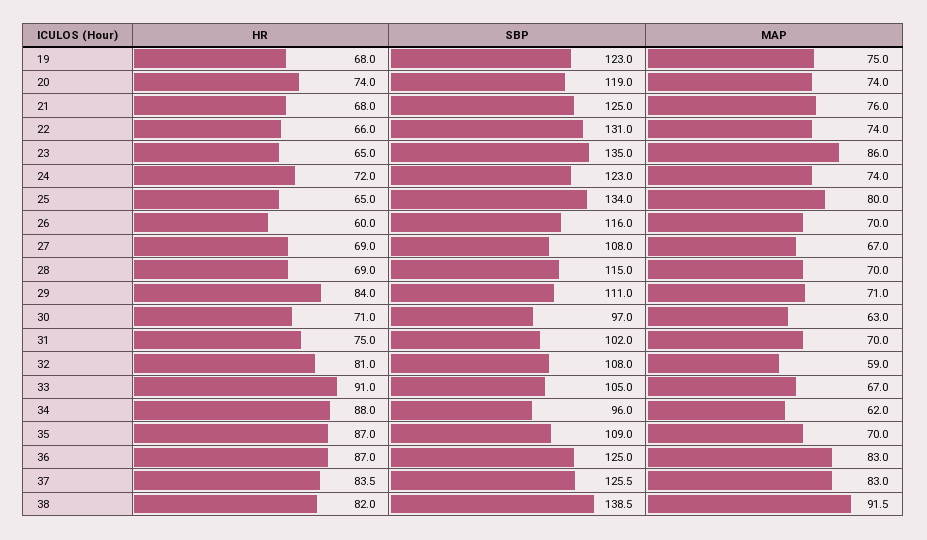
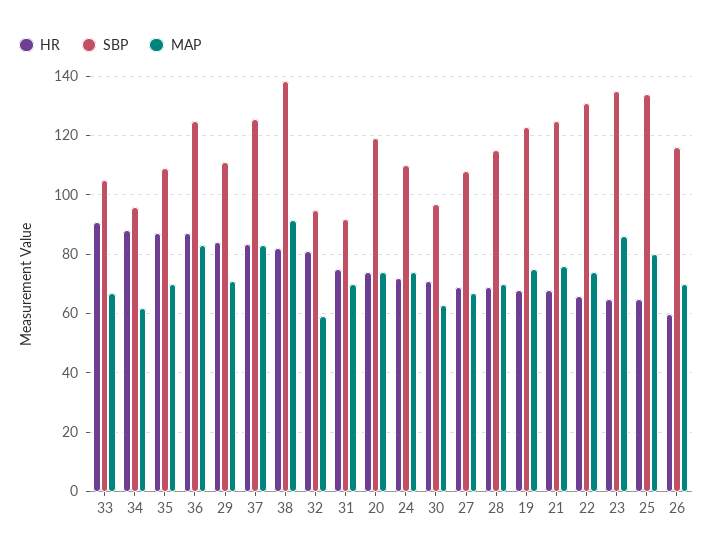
SBP, 24: 123 -> 110
SBP, 31: 102 -> 92.5
SBP, 32: 108 -> 95

